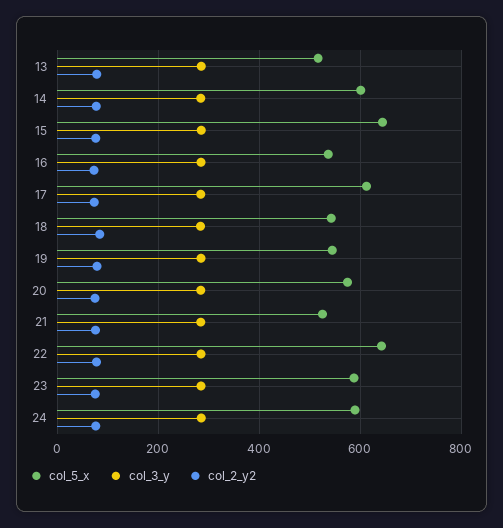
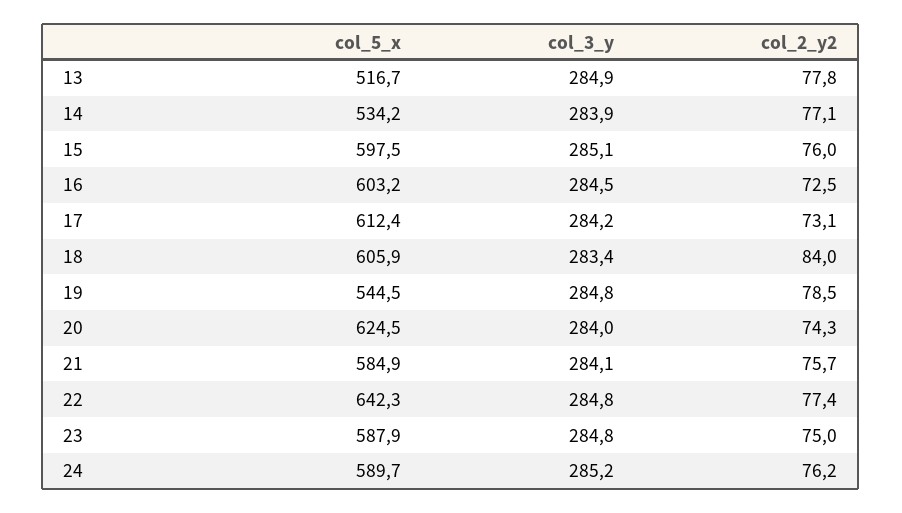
col_5_x, 14: 600 -> 534.2
col_5_x, 15: 640 -> 597.5
col_5_x, 16: 540 -> 603.2
col_5_x, 18: 540 -> 605.9
col_5_x, 20: 580 -> 624.5
col_5_x, 21: 520 -> 584.9

